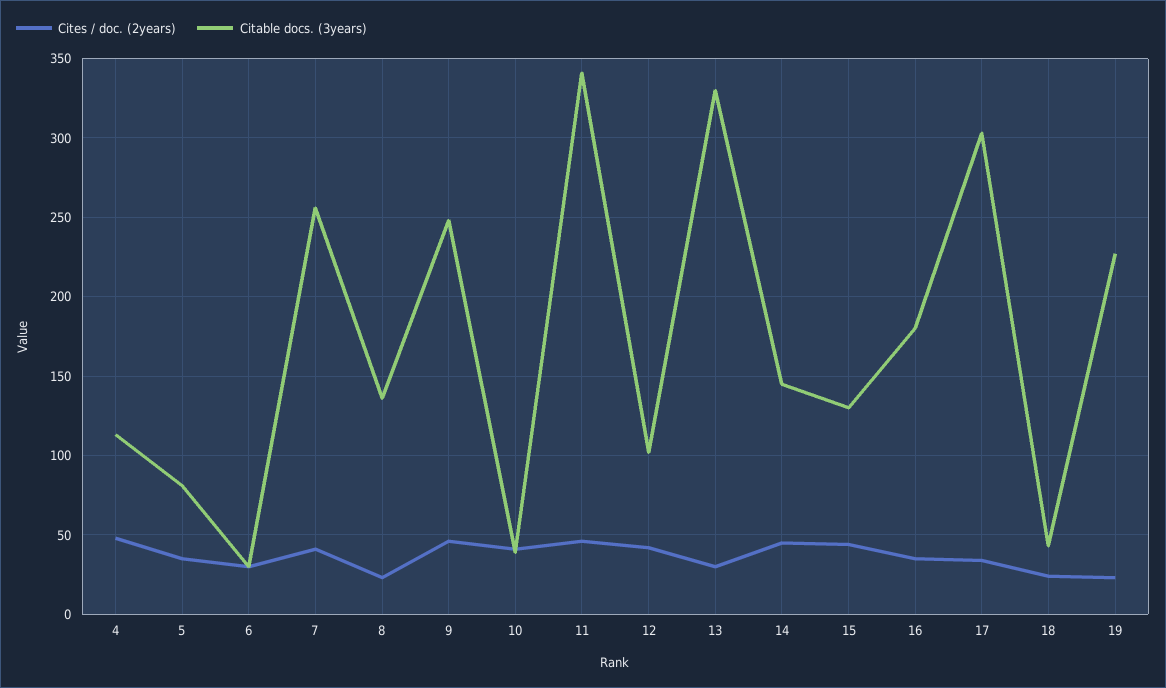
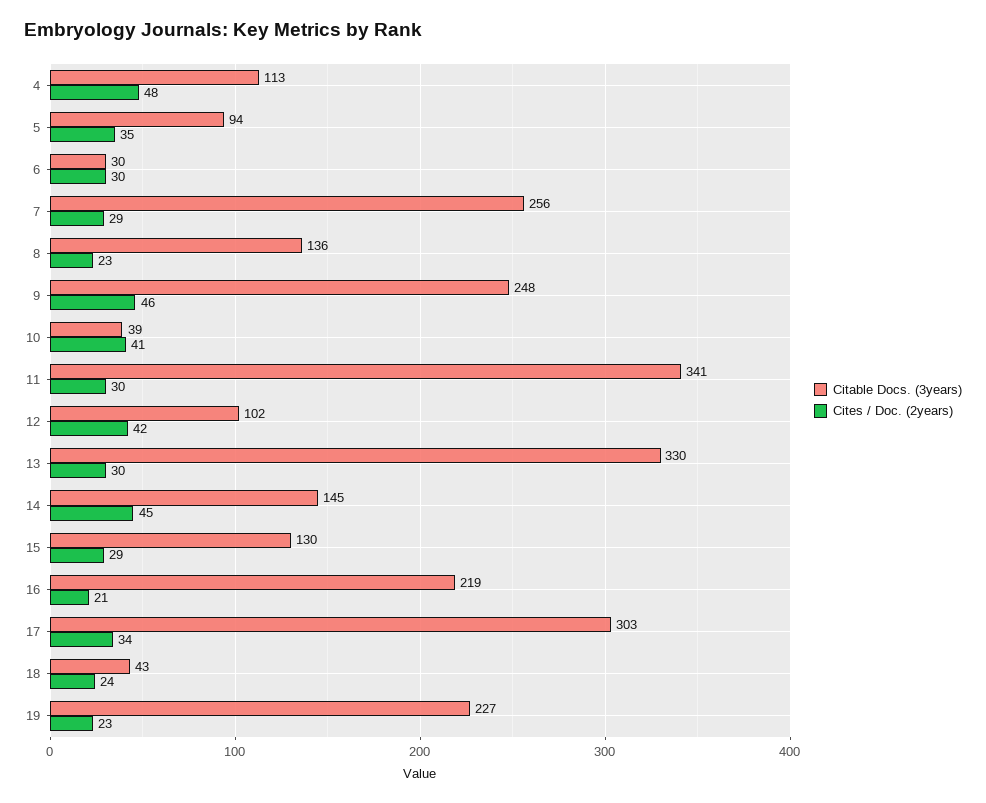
Citable docs. (3years), 5: 80 -> 94
Cites / doc. (2years), 7: 40 -> 29
Cites / doc. (2years), 11: 45 -> 30
Cites / doc. (2years), 15: 45 -> 29
Cites / doc. (2years), 16: 35 -> 21
Citable docs. (3years), 16: 180 -> 219

